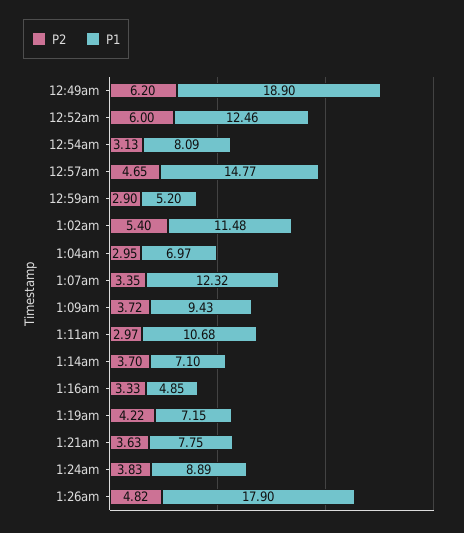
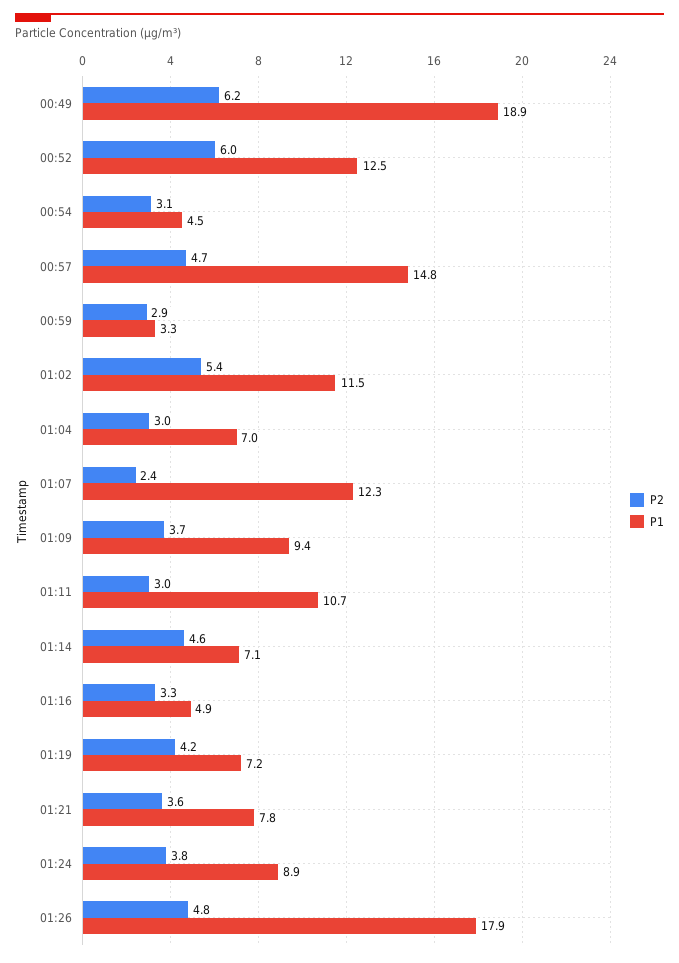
P1, 12:54am: 8.09 -> 4.5
P1, 12:59am: 5.2 -> 3.3
P2, 1:07am: 3.35 -> 2.4
P2, 1:14am: 3.7 -> 4.6

